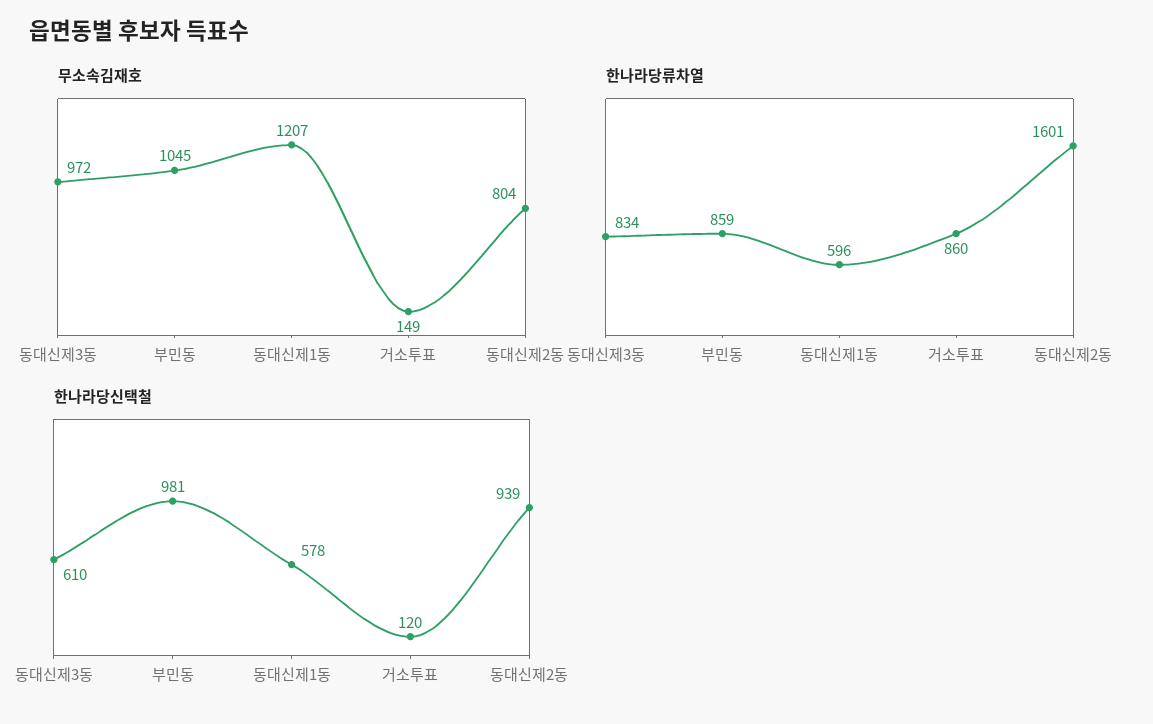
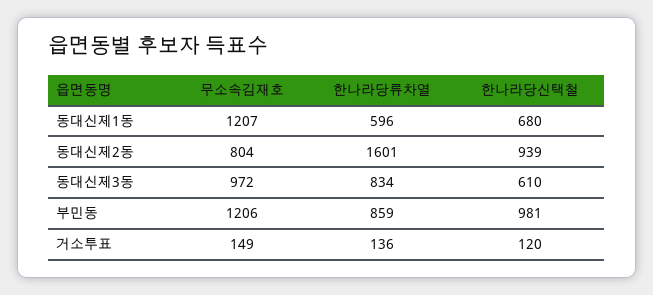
무소속김재호, 부민동: 1045 -> 1206
한나라당류차열, 거소투표: 860 -> 136
한나라당신택철, 동대신제1동: 578 -> 680

